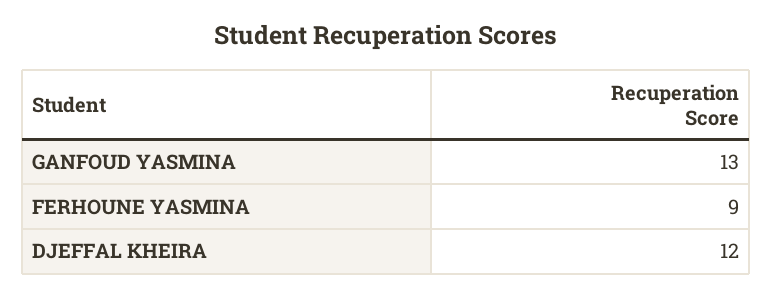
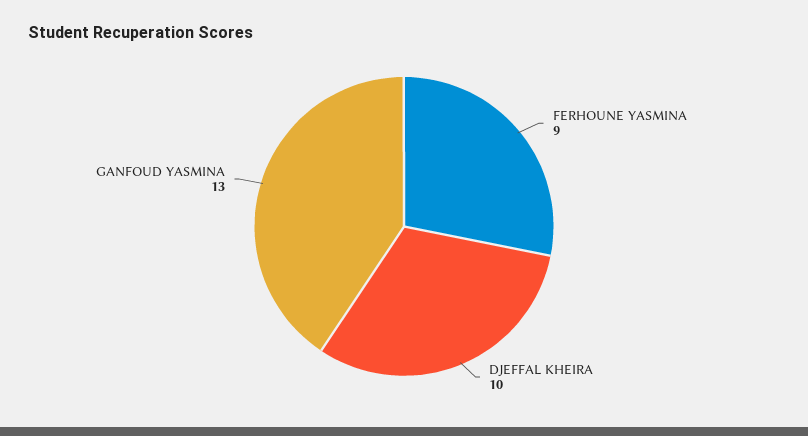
DJEFFAL KHEIRA: 12 -> 10

